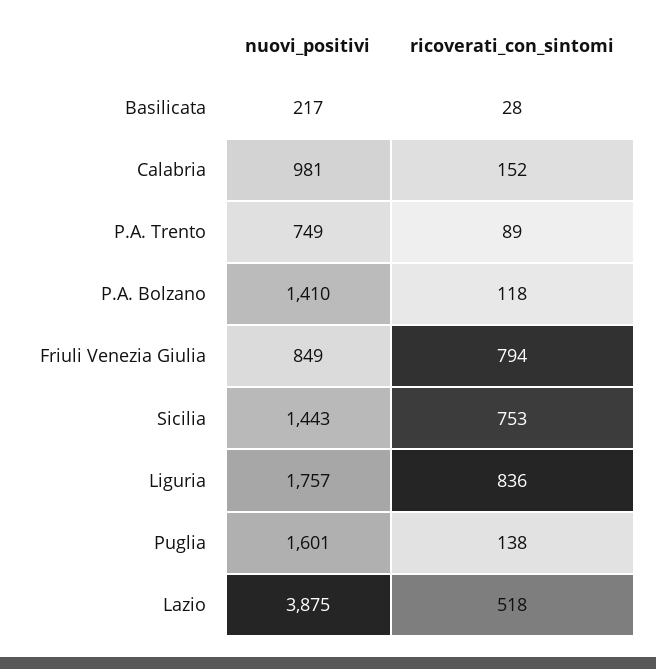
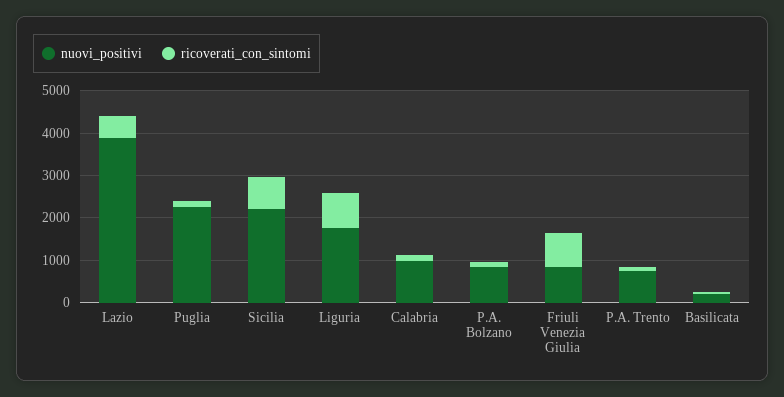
nuovi_positivi, P.A. Bolzano: 1410 -> 800
nuovi_positivi, Sicilia: 1443 -> 2200
nuovi_positivi, Puglia: 1601 -> 2200

